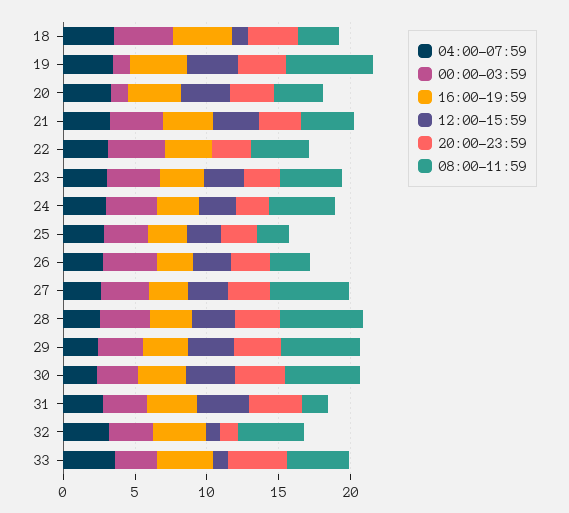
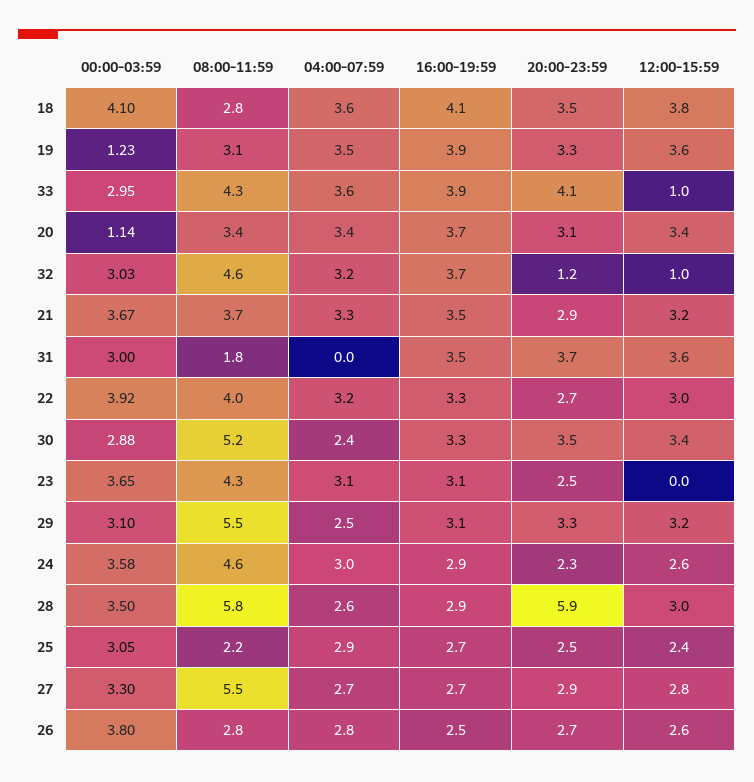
12:00-15:59, 18: 1 -> 3.8
08:00-11:59, 19: 6 -> 3.1
12:00-15:59, 22: 0 -> 3
12:00-15:59, 23: 3 -> 0
20:00-23:59, 28: 3 -> 5.9
04:00-07:59, 31: 3 -> 0

